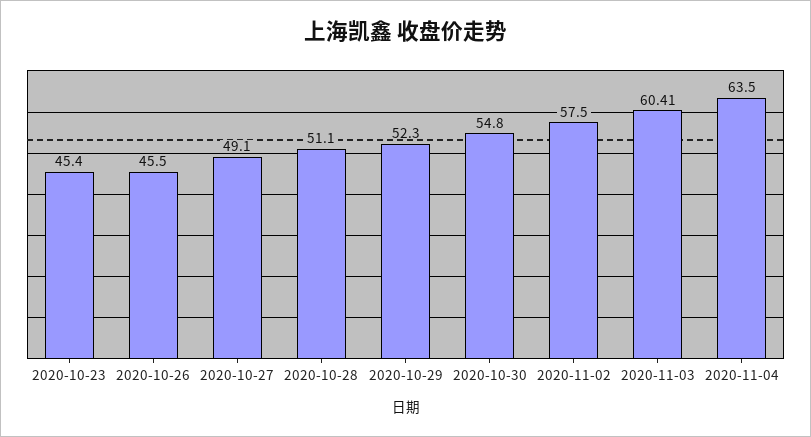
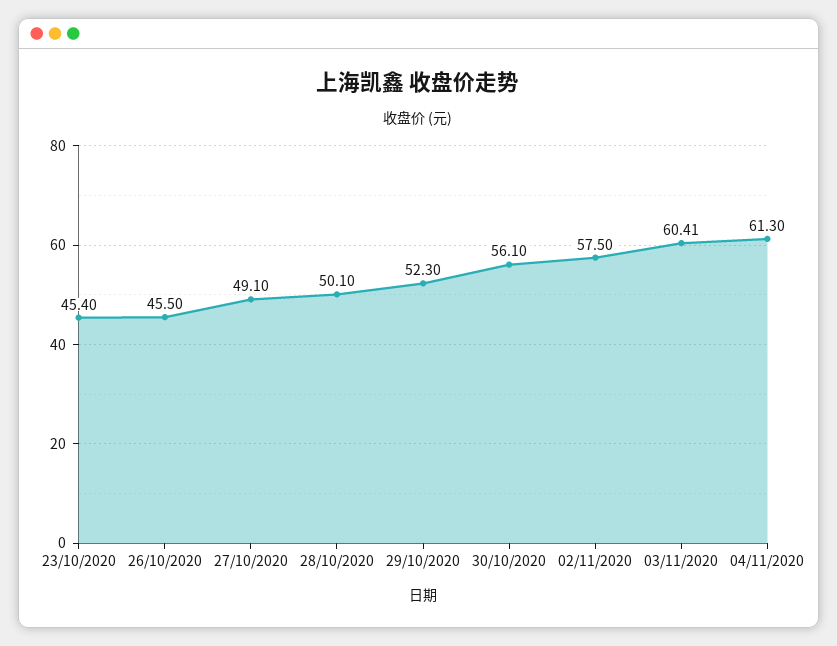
2020-10-28: 51.1 -> 50.1
2020-10-30: 54.8 -> 56.1
2020-11-04: 63.5 -> 61.3

